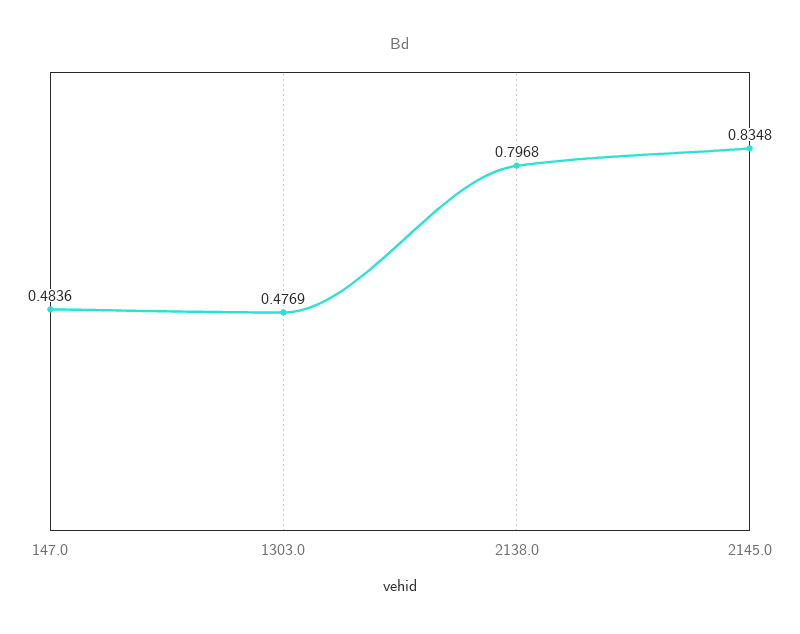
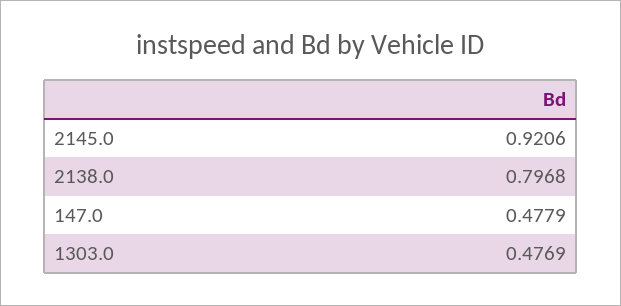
147.0: 0.4836 -> 0.4779
2145.0: 0.8348 -> 0.9206

